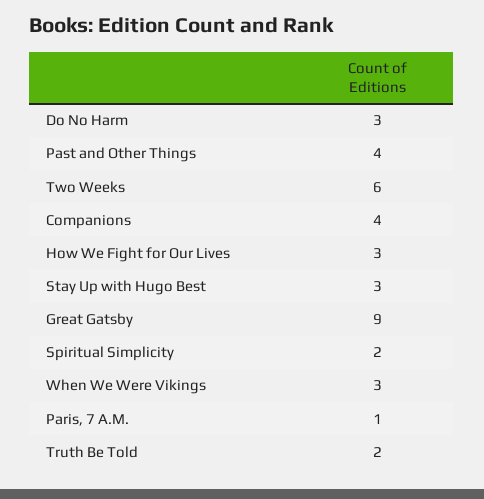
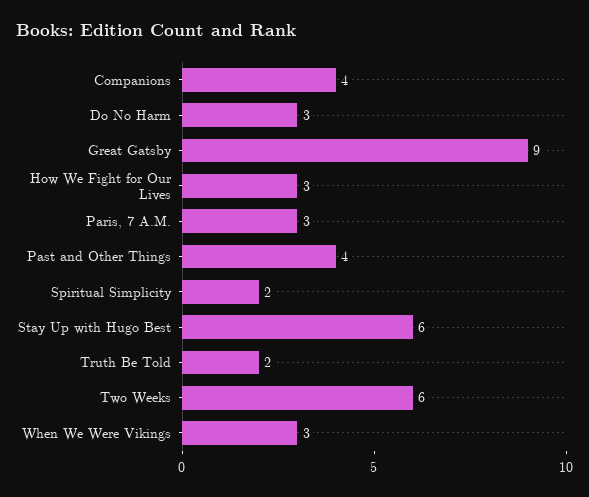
Stay Up with Hugo Best: 3 -> 6
Paris, 7 A.M.: 1 -> 3

